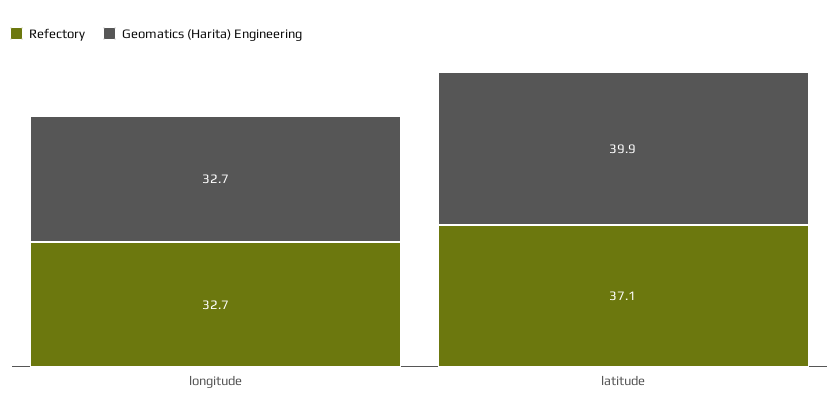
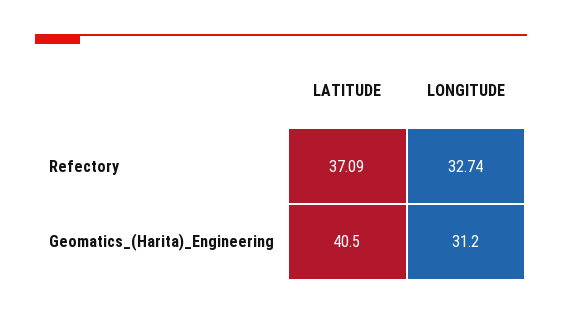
Geomatics (Harita) Engineering, longitude: 32.7 -> 31.2
Geomatics (Harita) Engineering, latitude: 39.9 -> 40.5

